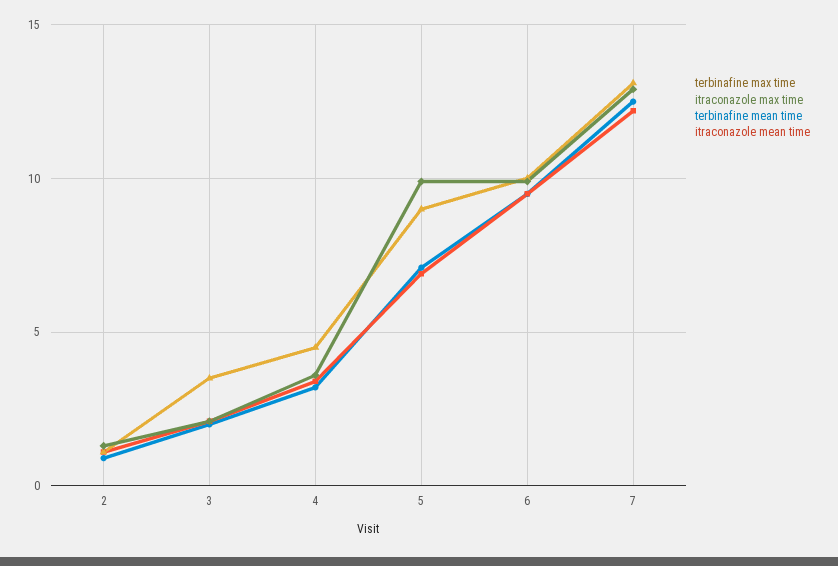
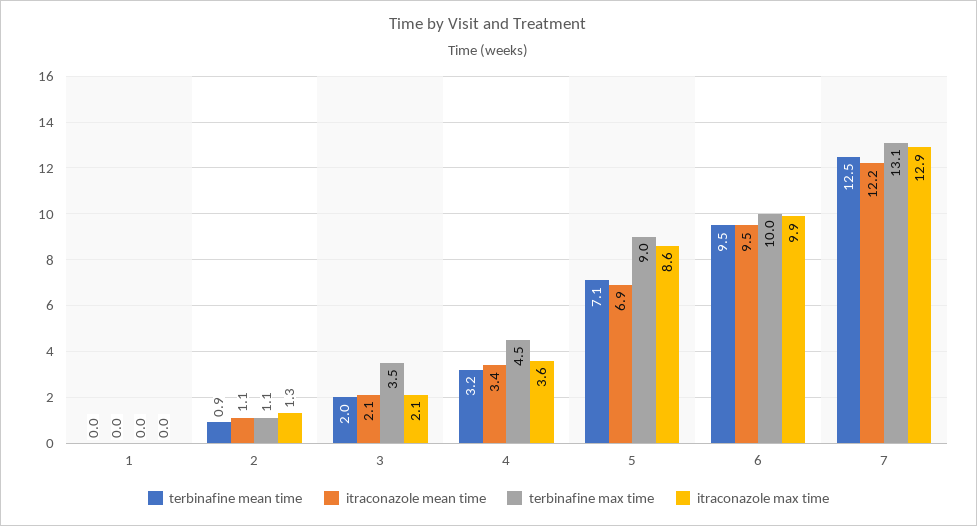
itraconazole max time, 5: 10 -> 8.6
terbinafine mean time, 1: none -> 0
itraconazole mean time, 1: none -> 0
terbinafine max time, 1: none -> 0
itraconazole max time, 1: none -> 0

